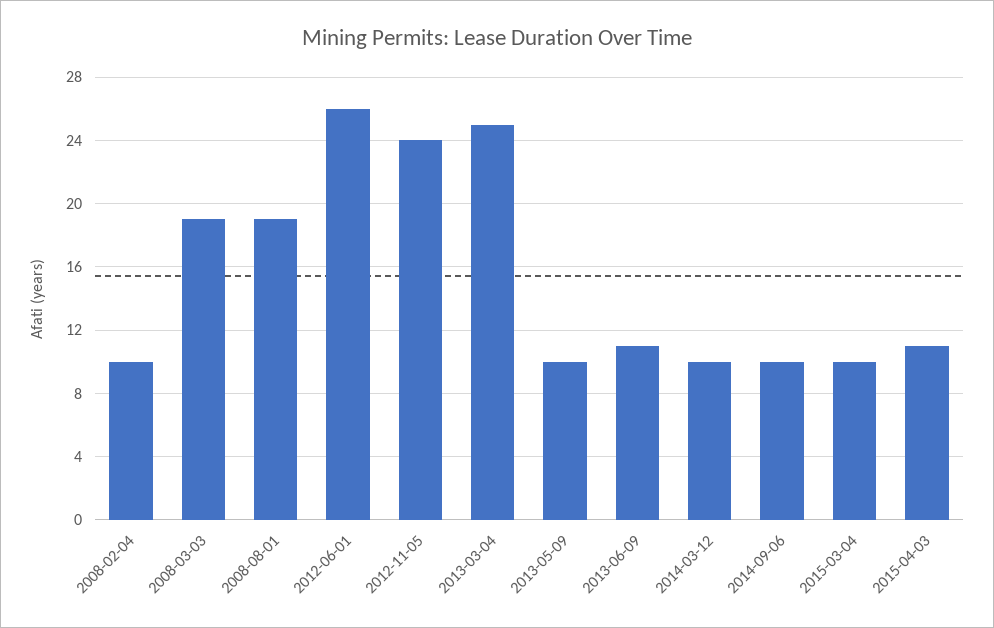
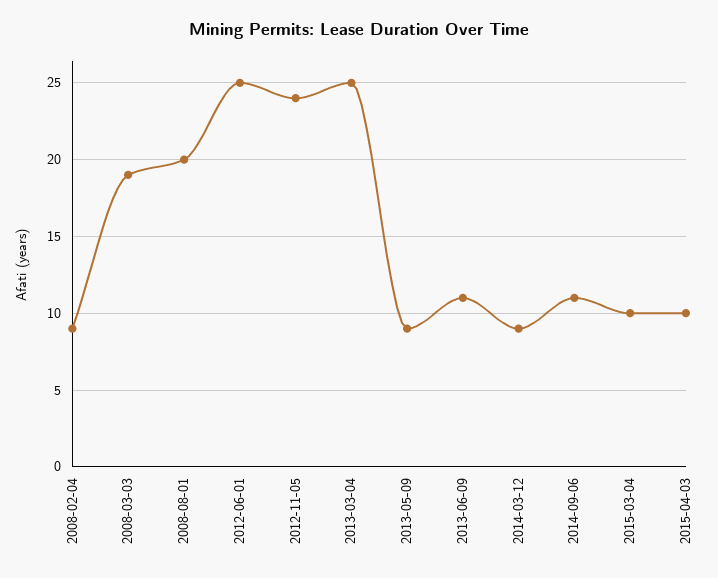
2008-02-04: 10 -> 9
2008-08-01: 19 -> 20
2012-06-01: 26 -> 25
2013-05-09: 10 -> 9
2014-03-12: 10 -> 9
2014-09-06: 10 -> 11
2015-04-03: 11 -> 10

